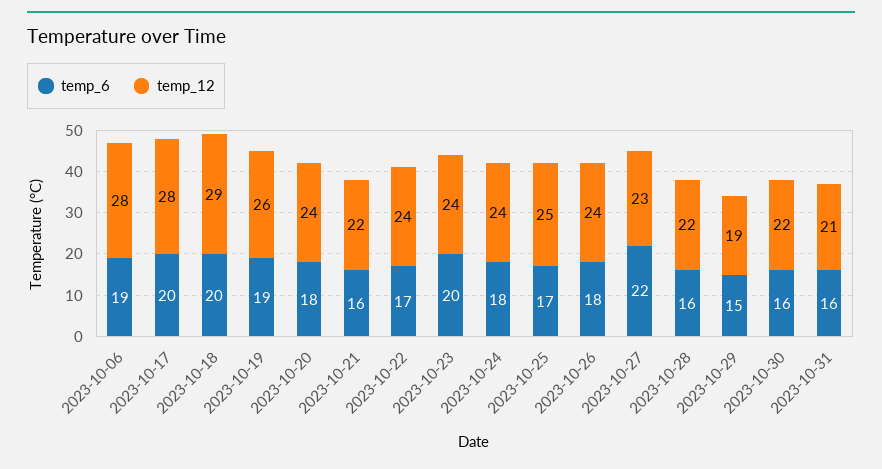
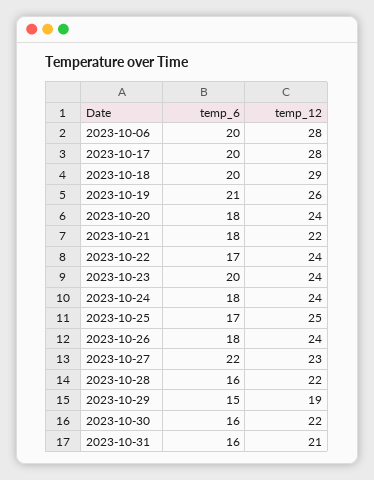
temp_6, 2023-10-06: 19 -> 20
temp_6, 2023-10-19: 19 -> 21
temp_6, 2023-10-21: 16 -> 18

